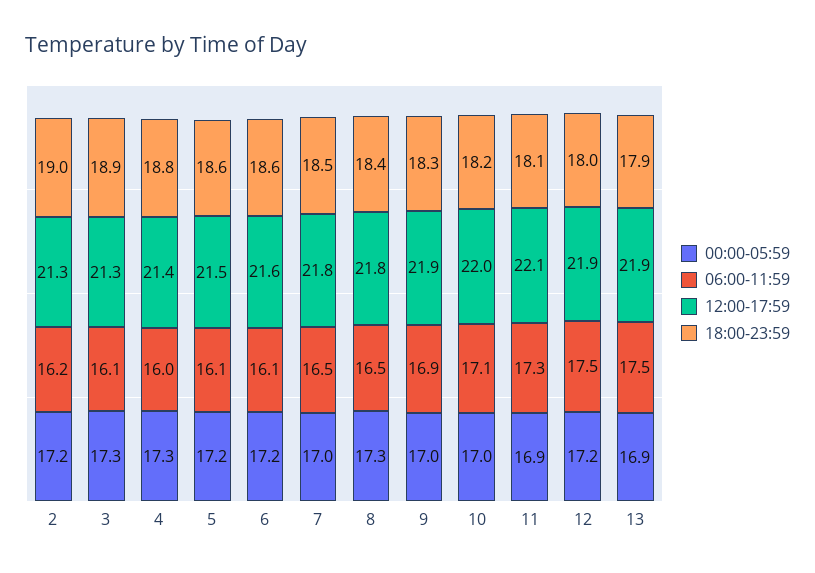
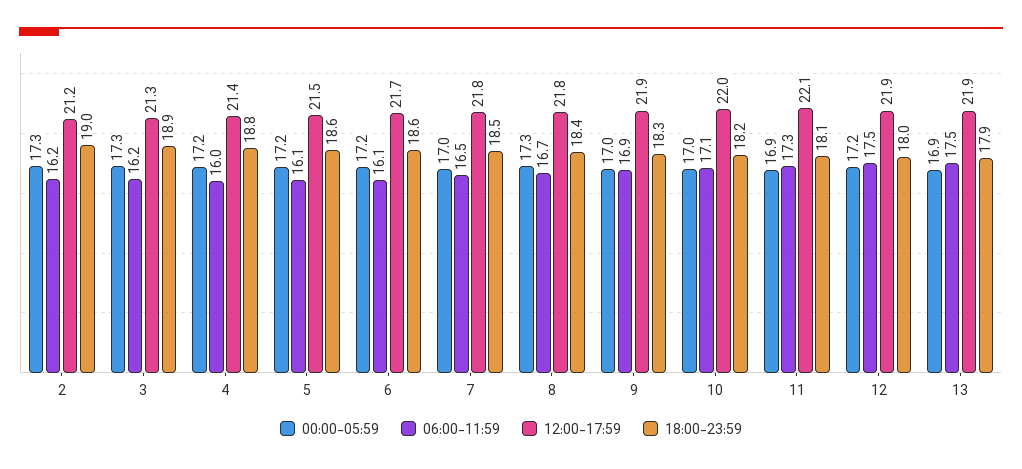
00:00-05:59, 2: 17.2 -> 17.3
12:00-17:59, 2: 21.3 -> 21.2
06:00-11:59, 3: 16.1 -> 16.2
00:00-05:59, 4: 17.3 -> 17.2
12:00-17:59, 6: 21.6 -> 21.7
06:00-11:59, 8: 16.5 -> 16.7

